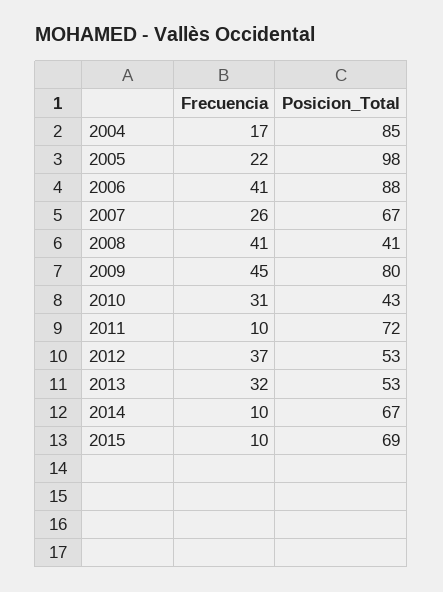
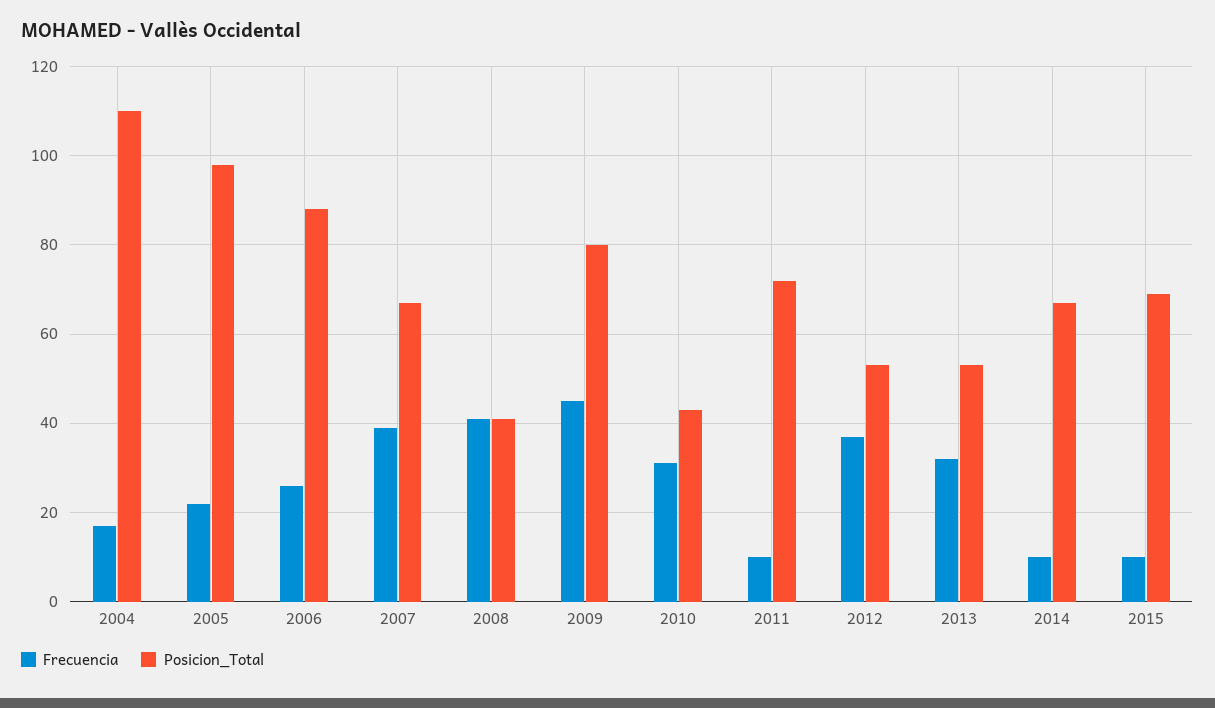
Posicion_Total, 2004: 85 -> 110
Frecuencia, 2006: 41 -> 25
Frecuencia, 2007: 26 -> 40

